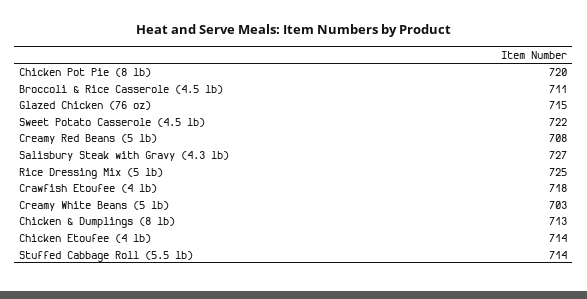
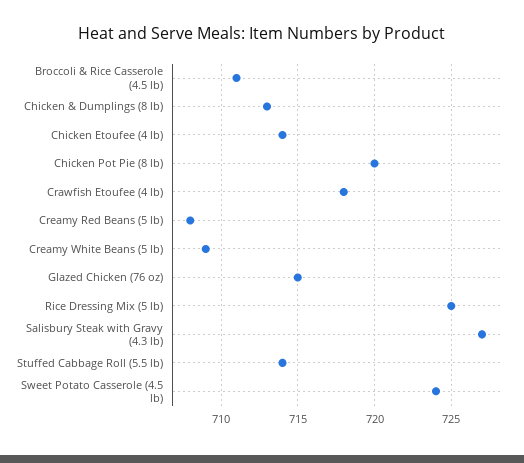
Sweet Potato Casserole (4.5 lb): 722 -> 724
Creamy White Beans (5 lb): 703 -> 709

